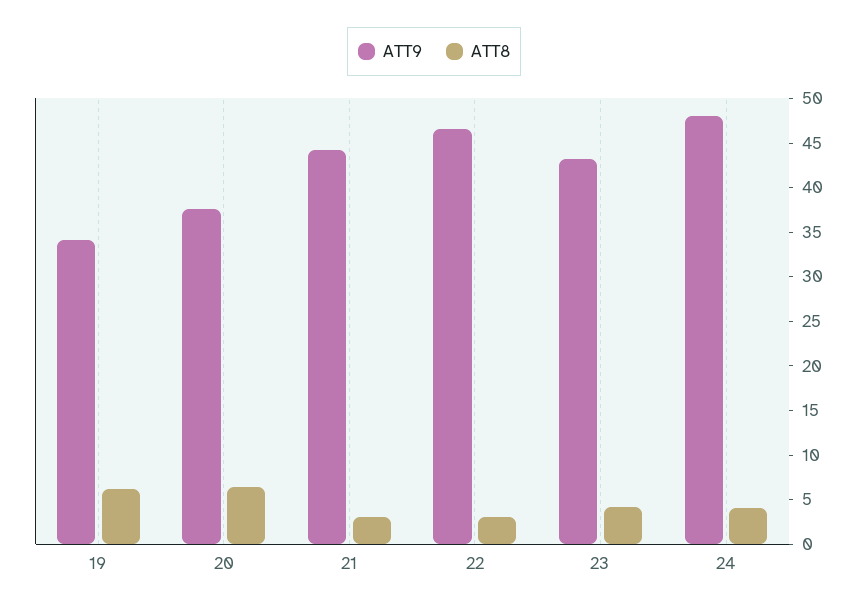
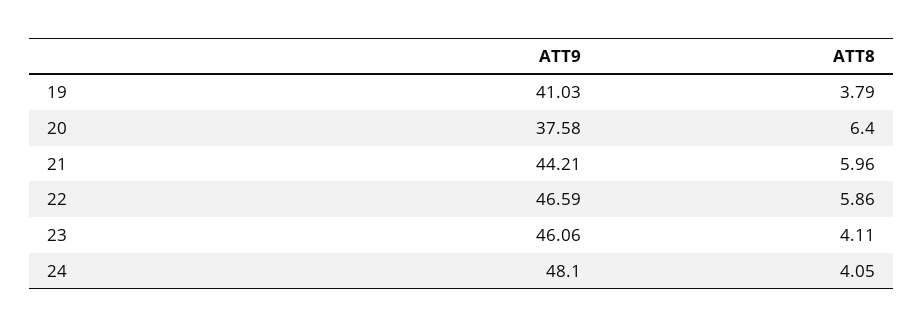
ATT9, 19: 34 -> 41.03
ATT8, 19: 6 -> 3.79
ATT8, 21: 3 -> 5.96
ATT8, 22: 3 -> 5.86
ATT9, 23: 43 -> 46.06

